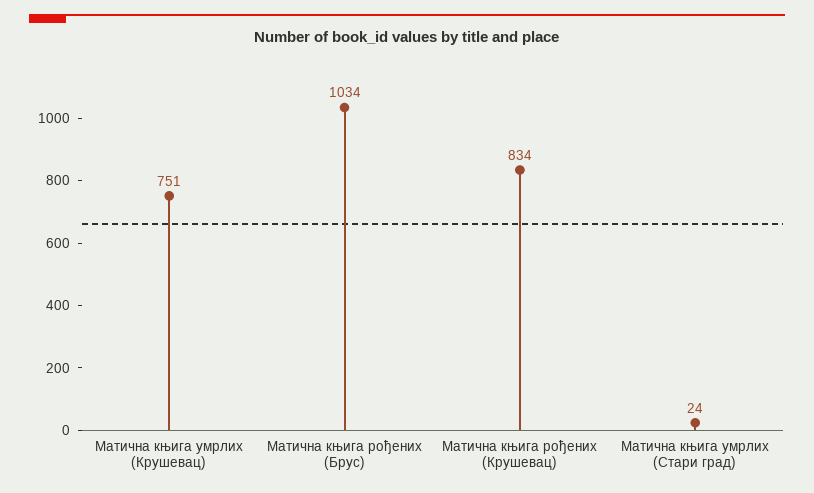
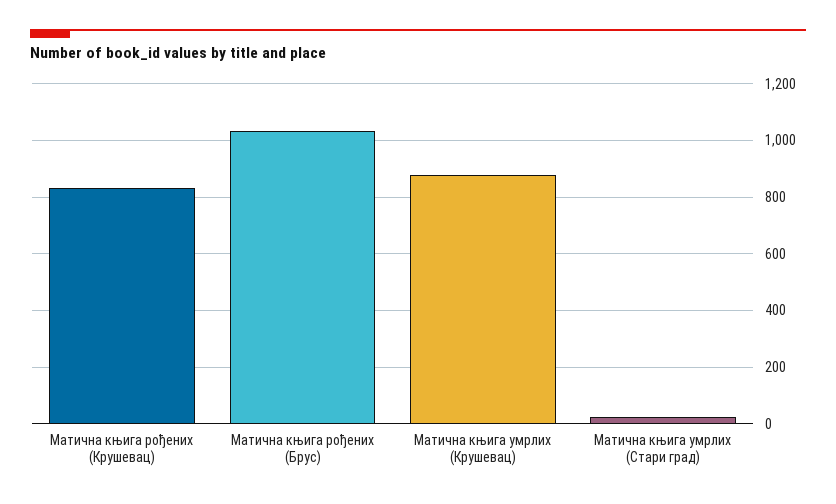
Матична књига умрлих (Крушевац): 751 -> 875

